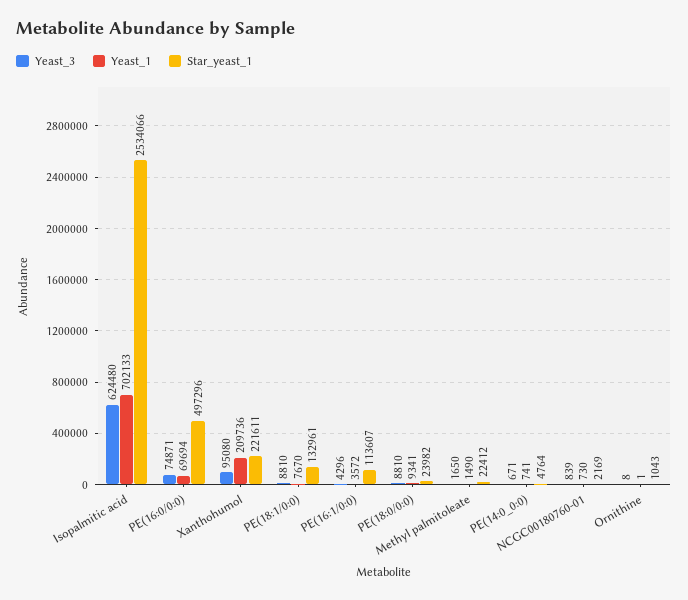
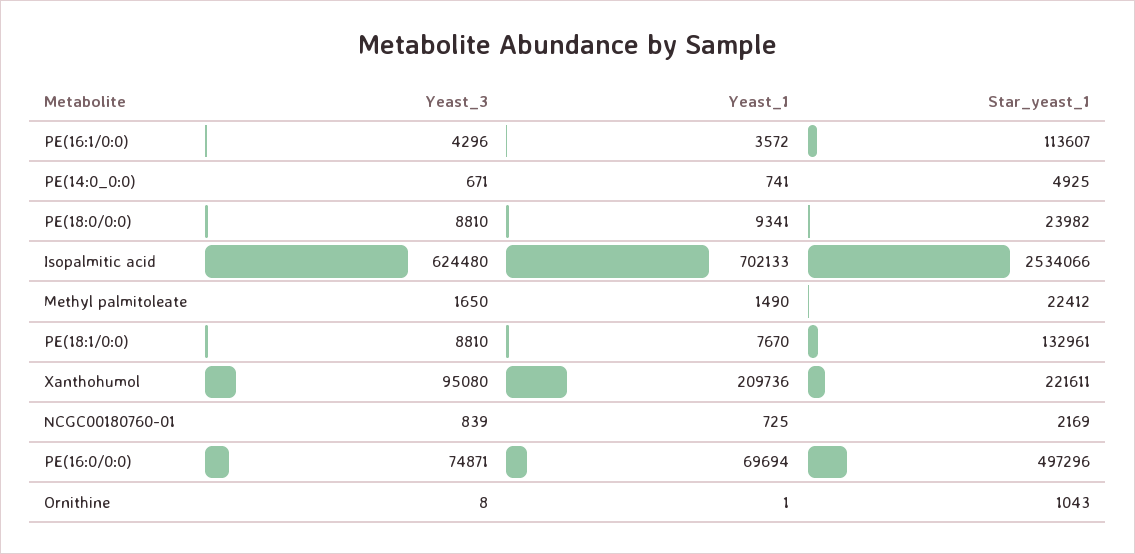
Star_yeast_1, PE(14:0_0:0): 4764 -> 4925
Yeast_1, NCGC00180760-01: 730 -> 725

